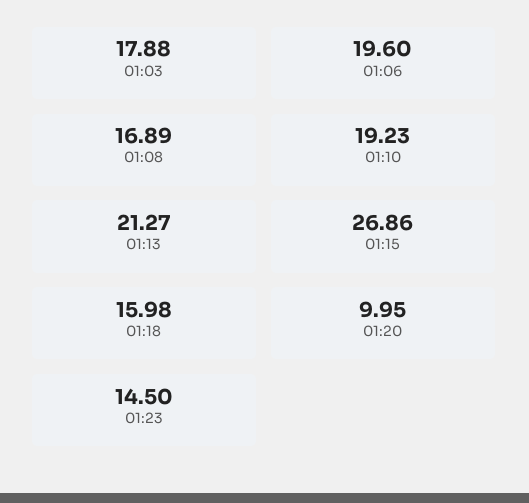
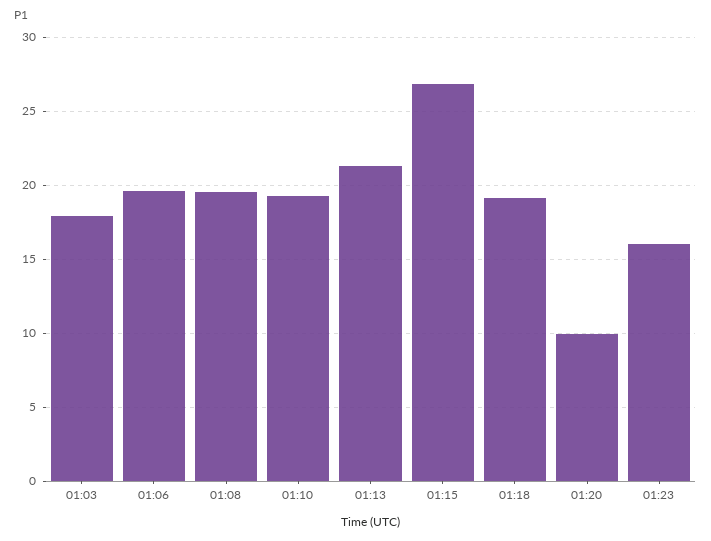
01:08: 16.89 -> 19.5
01:18: 15.98 -> 19
01:23: 14.5 -> 16

